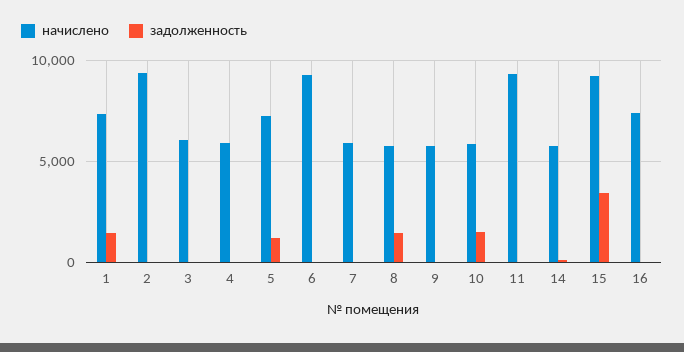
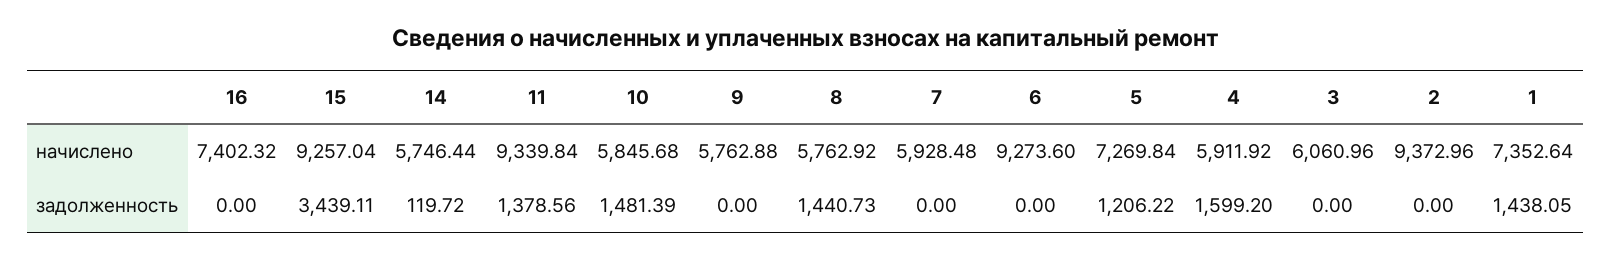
задолженность, 4: 0 -> 1599.2
задолженность, 11: 0 -> 1378.56

